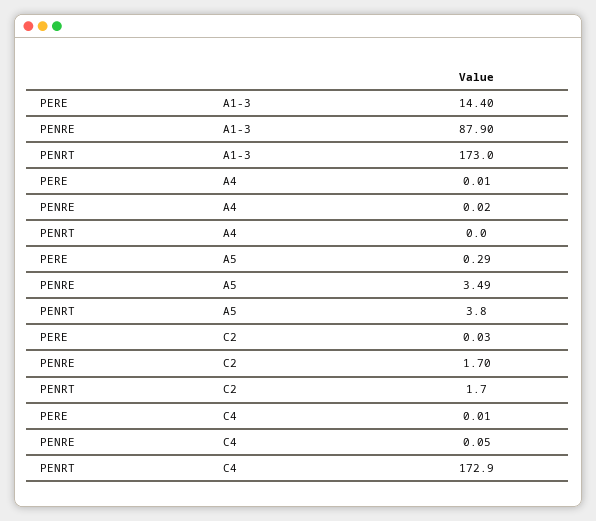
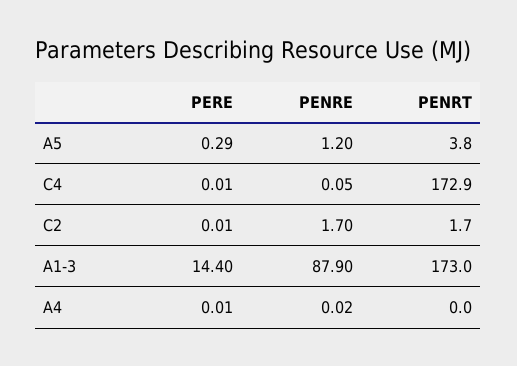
PENRE, A5: 3.49 -> 1.2
PERE, C2: 0.03 -> 0.01

